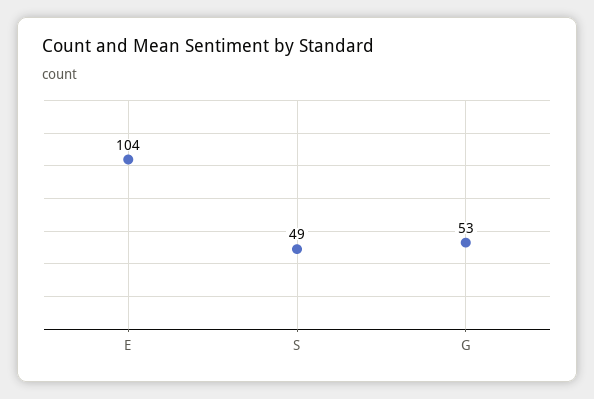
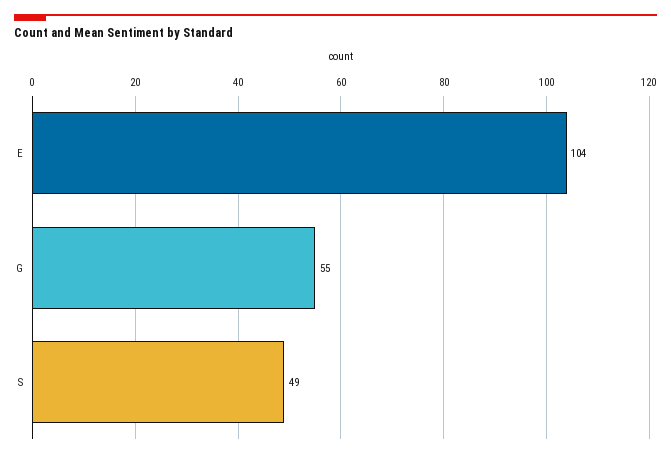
G: 53 -> 55

